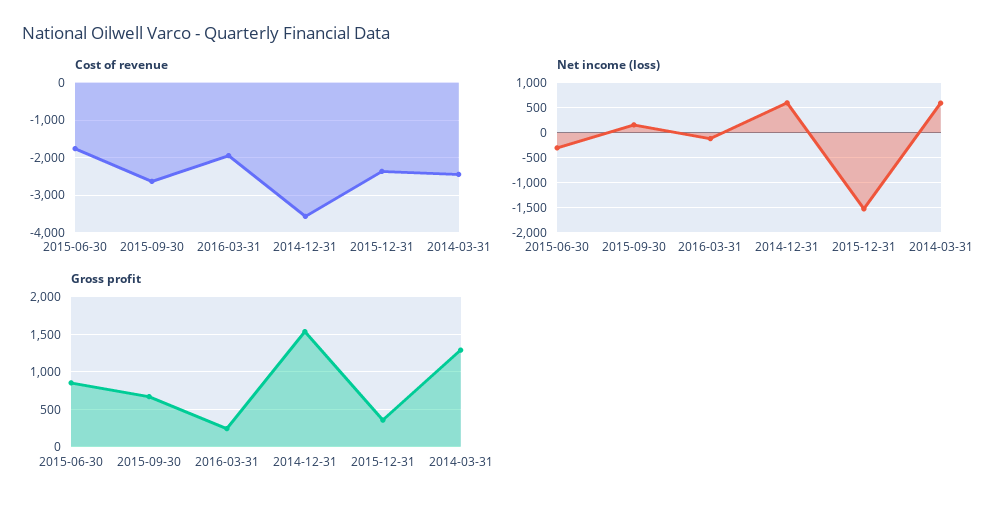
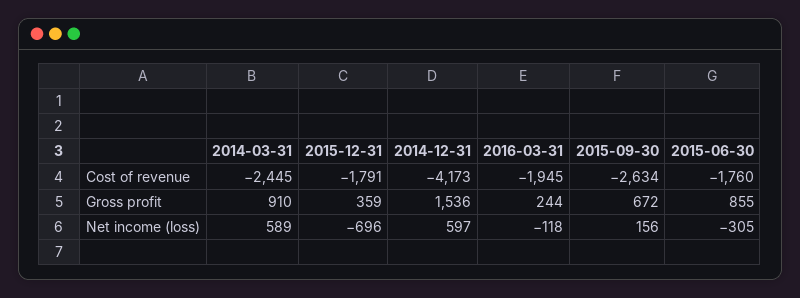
Cost of revenue, 2014-12-31: -3600 -> -4173
Cost of revenue, 2015-12-31: -2400 -> -1791
Net income (loss), 2015-12-31: -1500 -> -696
Gross profit, 2014-03-31: 1300 -> 910

